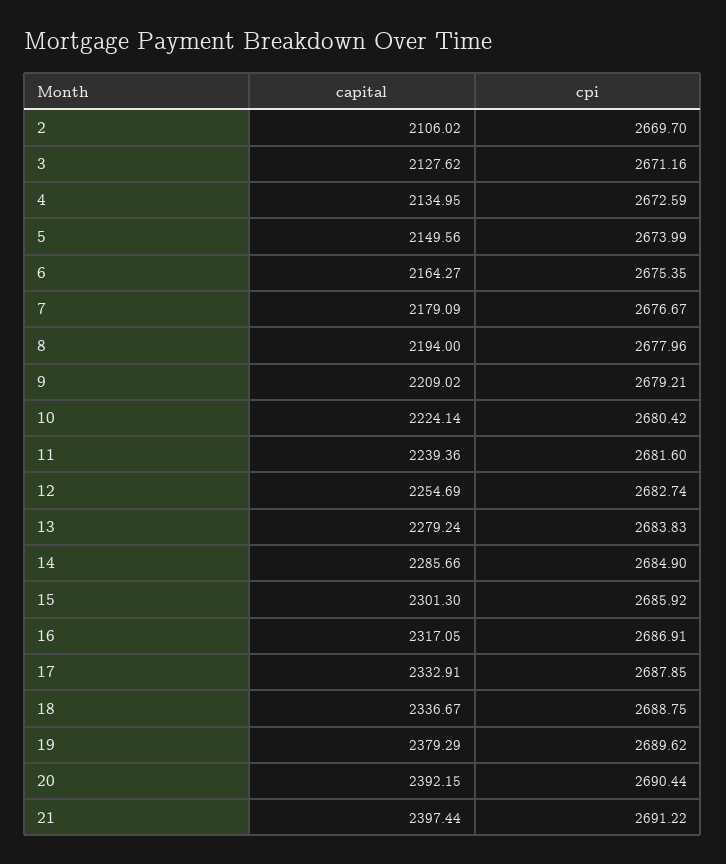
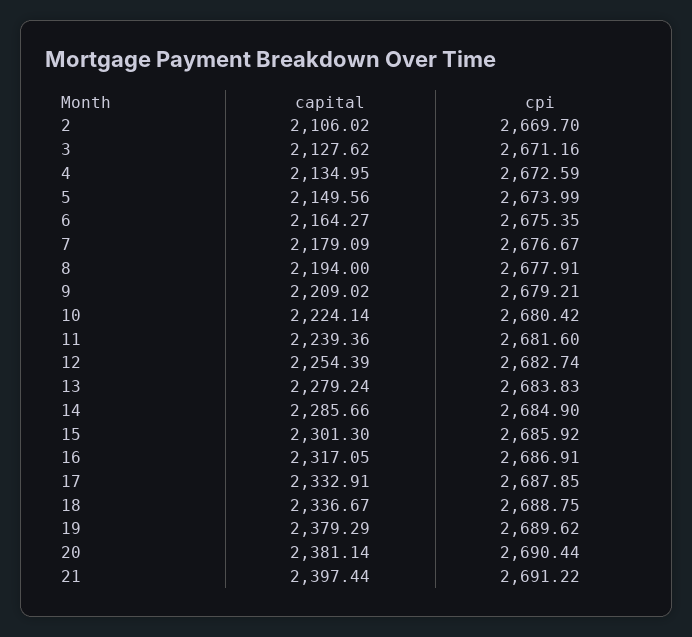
cpi, 8: 2677.96 -> 2677.91
capital, 12: 2254.69 -> 2254.39
capital, 20: 2392.15 -> 2381.14

